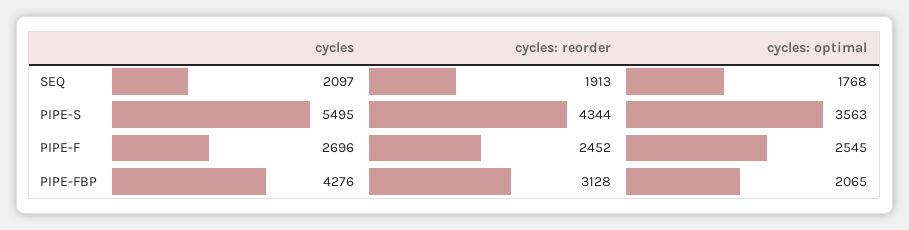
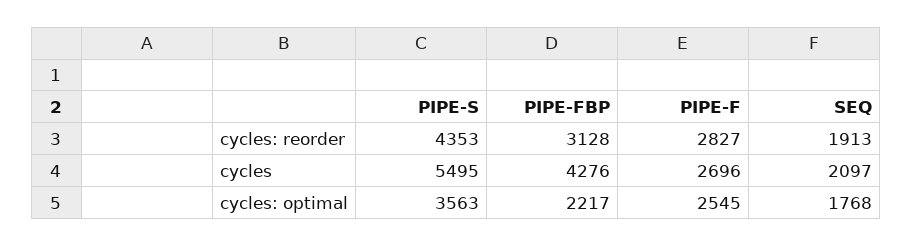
cycles: reorder, PIPE-S: 4344 -> 4353
cycles: reorder, PIPE-F: 2452 -> 2827
cycles: optimal, PIPE-FBP: 2065 -> 2217

